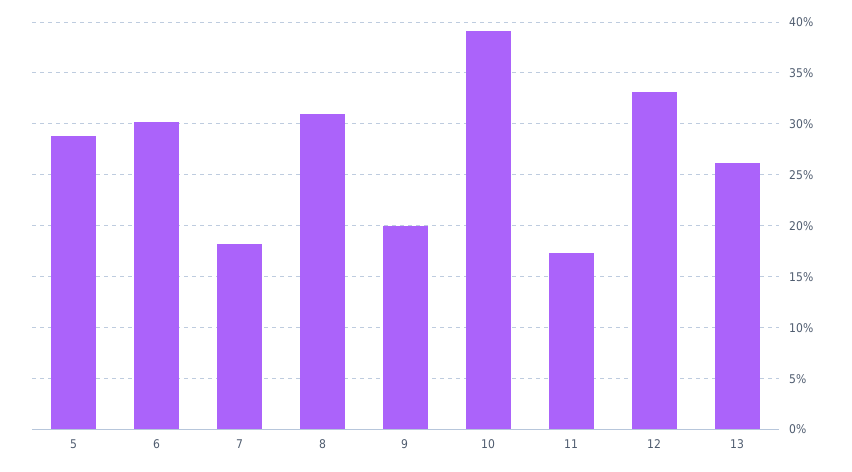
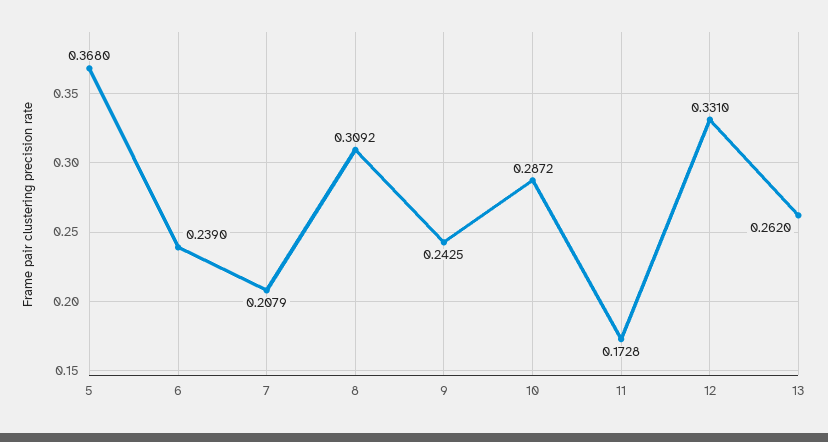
5: 0.29 -> 0.368
6: 0.3 -> 0.239
7: 0.18 -> 0.2079
9: 0.2 -> 0.2425
10: 0.39 -> 0.2872

